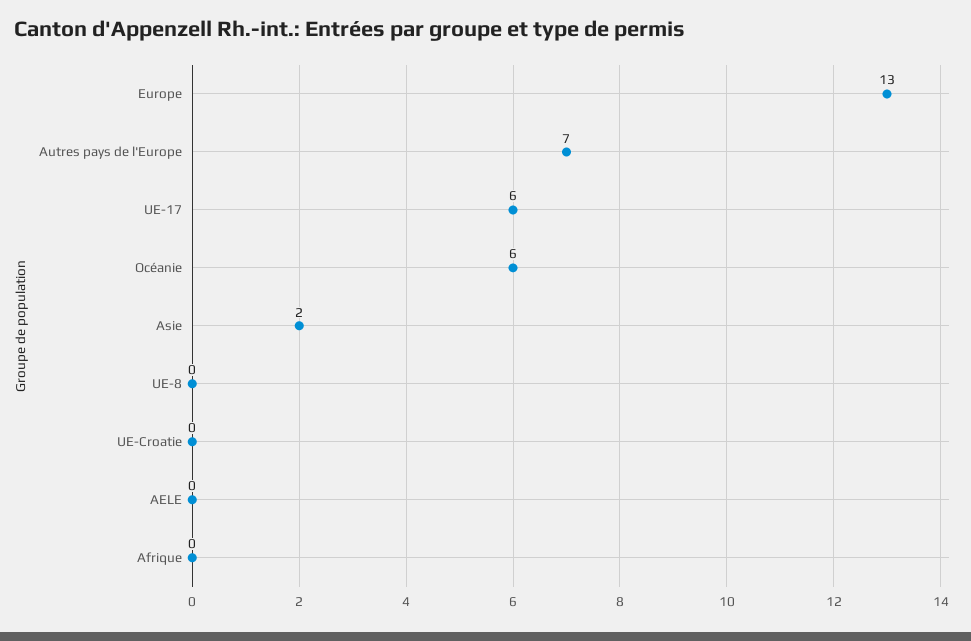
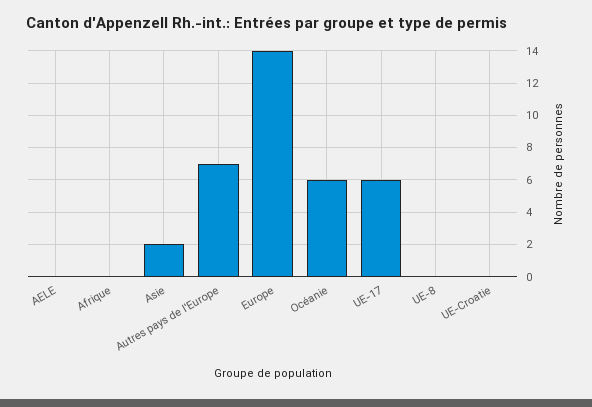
Europe: 13 -> 14

